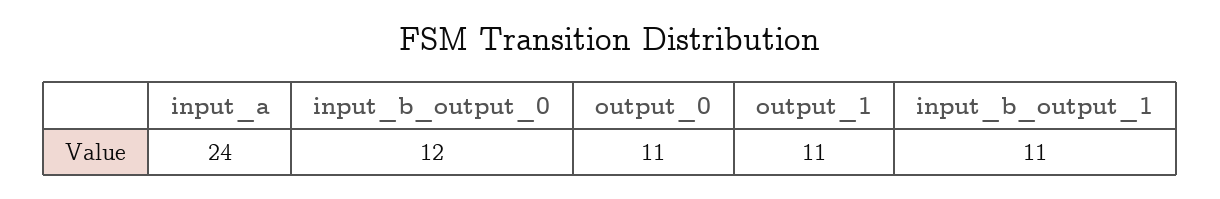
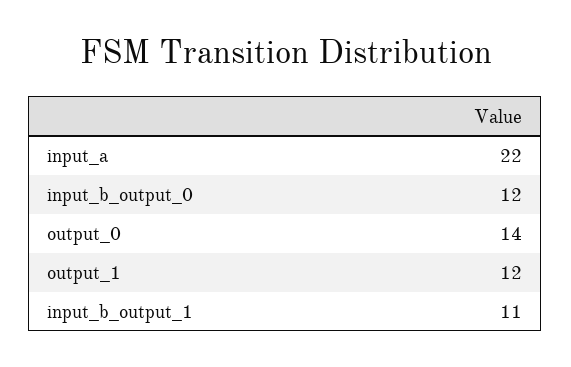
input_a: 24 -> 22
output_0: 11 -> 14
output_1: 11 -> 12

